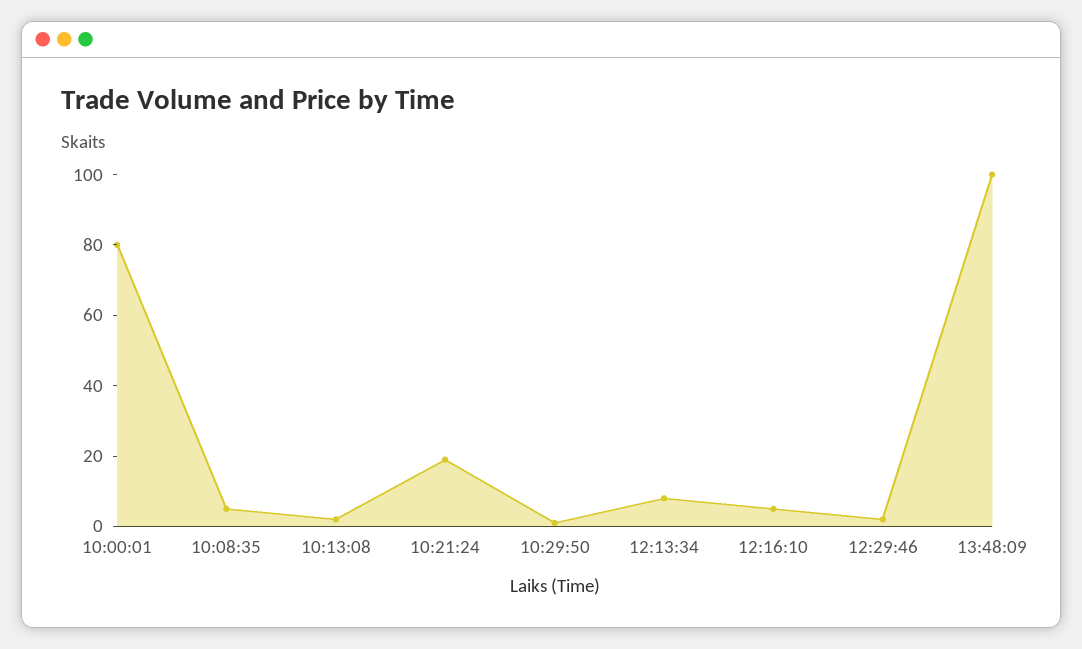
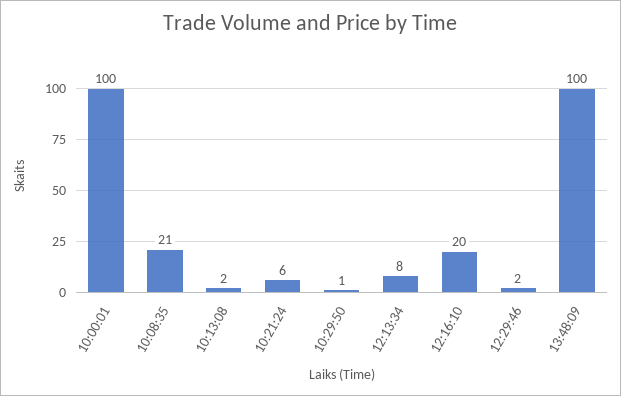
10:00:01: 80 -> 100
10:08:35: 5 -> 21
10:21:24: 20 -> 6
12:16:10: 5 -> 20

